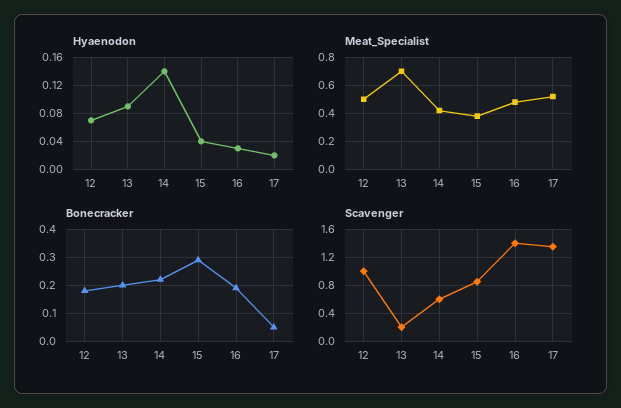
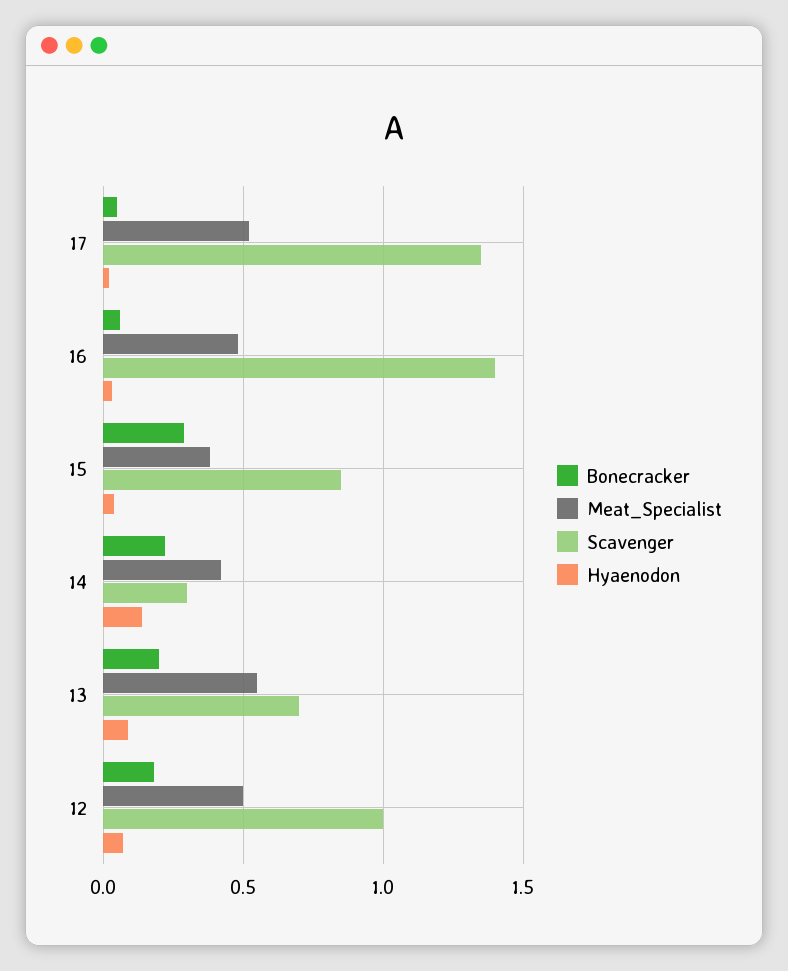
Meat_Specialist, 13: 0.7 -> 0.55
Bonecracker, 16: 0.2 -> 0.05
Scavenger, 13: 0.2 -> 0.7
Scavenger, 14: 0.6 -> 0.3

